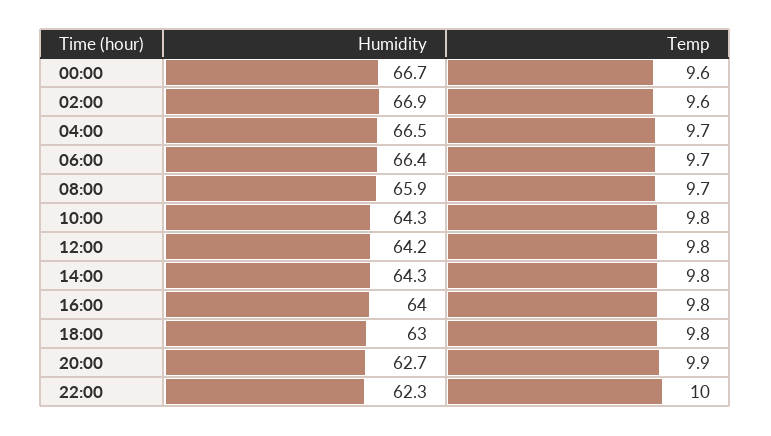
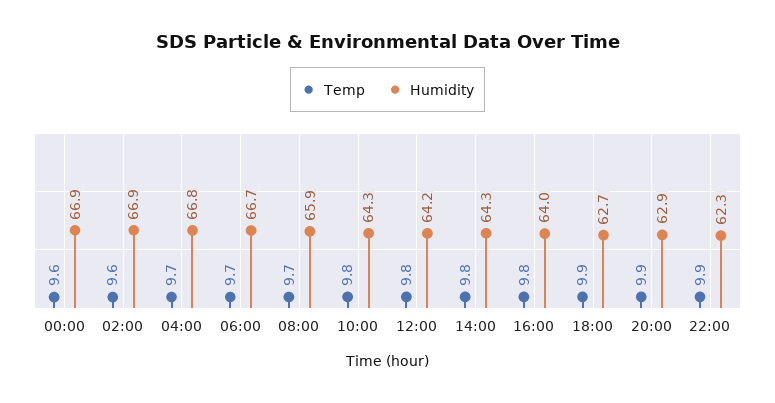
Humidity, 00:00: 66.7 -> 66.9
Humidity, 04:00: 66.5 -> 66.8
Humidity, 06:00: 66.4 -> 66.7
Humidity, 18:00: 63 -> 62.7
Temp, 18:00: 9.8 -> 9.9
Humidity, 20:00: 62.7 -> 62.9
Temp, 22:00: 10 -> 9.9

